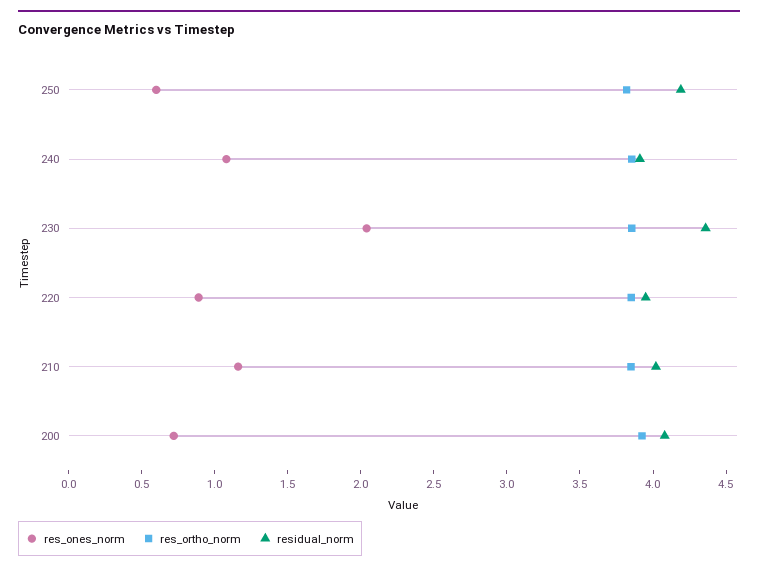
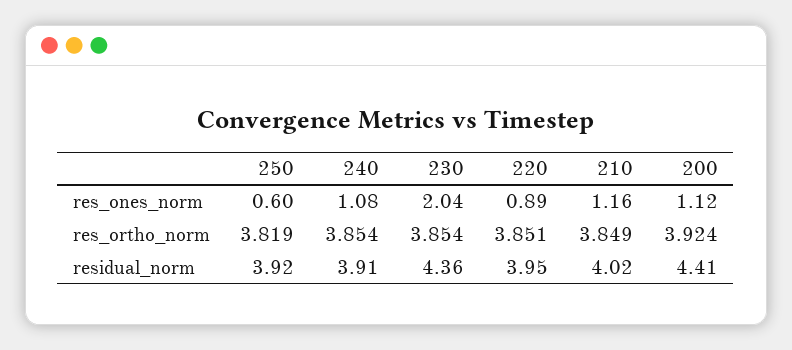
residual_norm, 250: 4.2 -> 3.92
res_ones_norm, 200: 0.7 -> 1.12
residual_norm, 200: 4.1 -> 4.41

